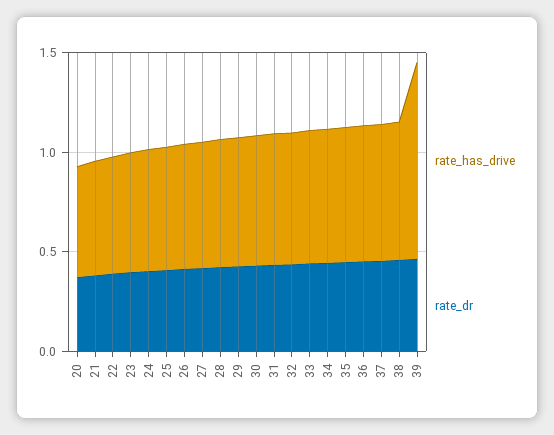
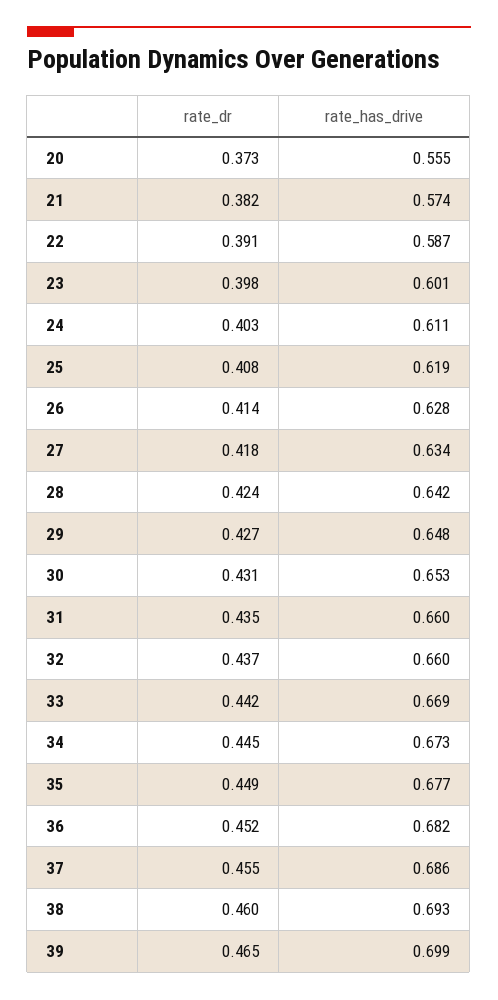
rate_has_drive, 39: 1 -> 0.699

